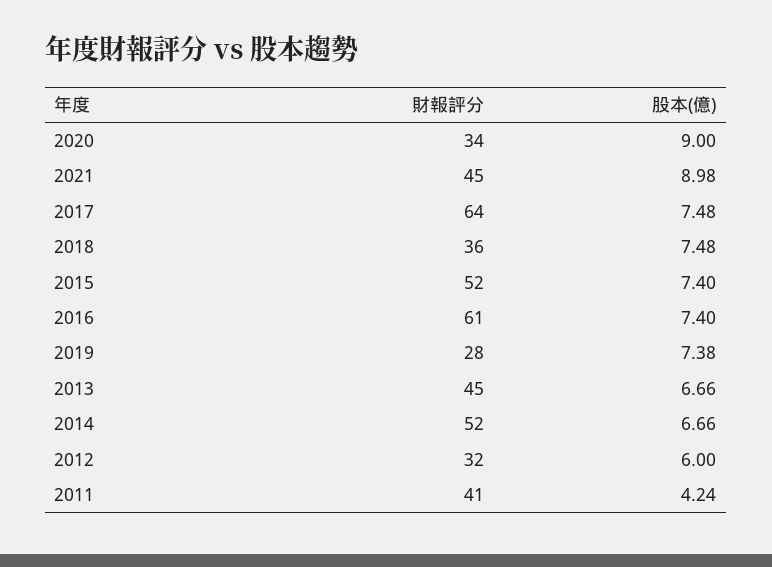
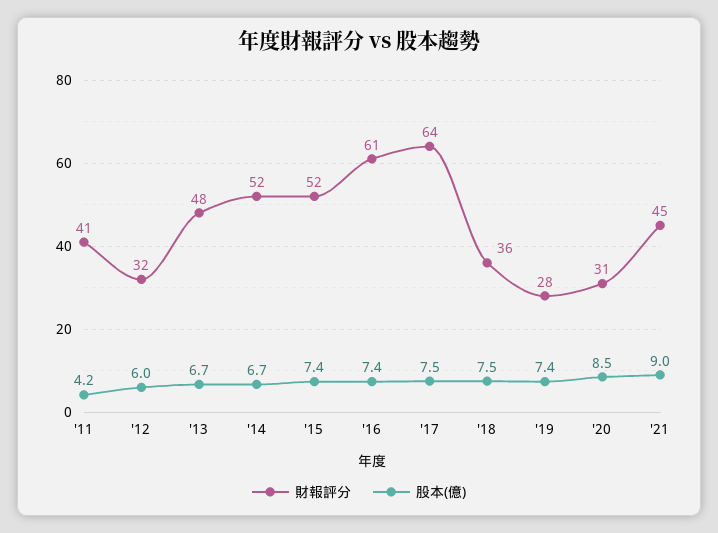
財報評分, 2020: 34 -> 31
股本(億), 2020: 9 -> 8.5
財報評分, 2013: 45 -> 48

